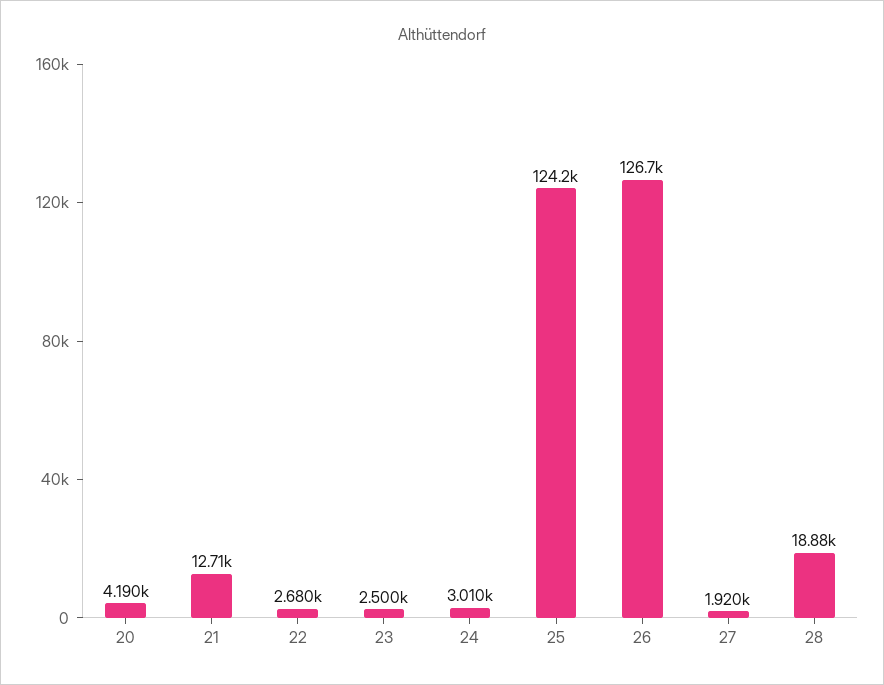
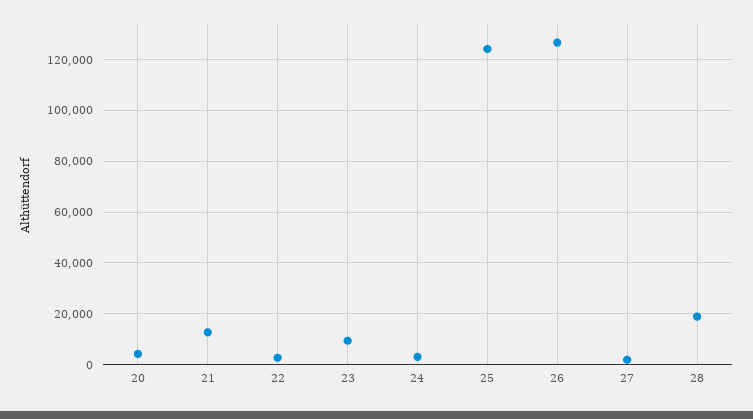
23: 2500 -> 10000

